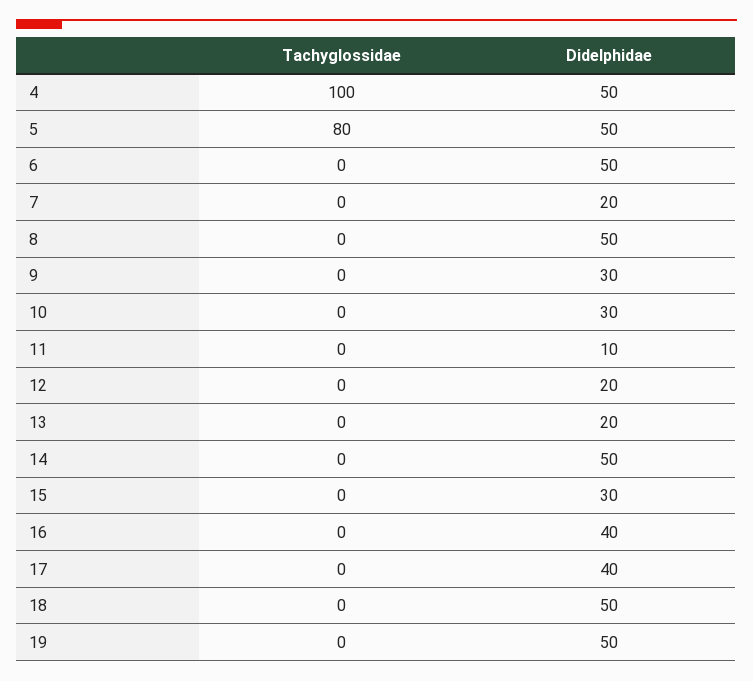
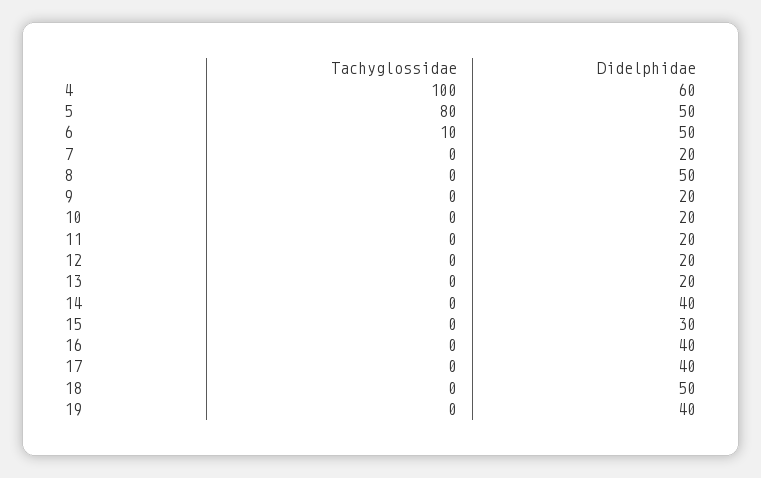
Didelphidae, 4: 50 -> 60
Tachyglossidae, 6: 0 -> 10
Didelphidae, 9: 30 -> 20
Didelphidae, 10: 30 -> 20
Didelphidae, 11: 10 -> 20
Didelphidae, 14: 50 -> 40
Didelphidae, 19: 50 -> 40

